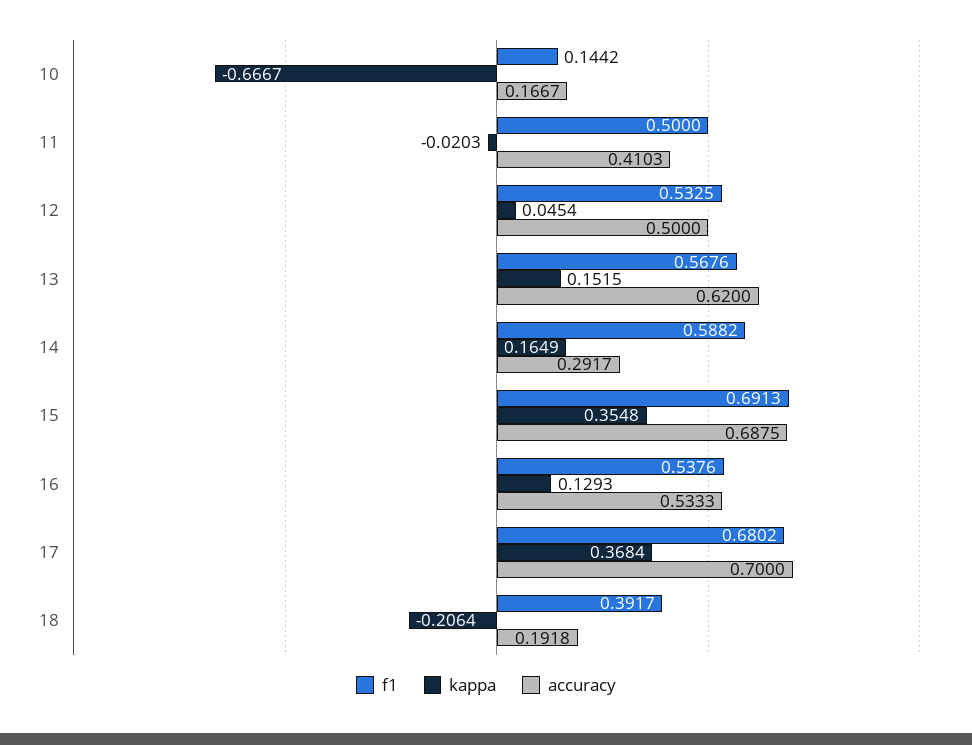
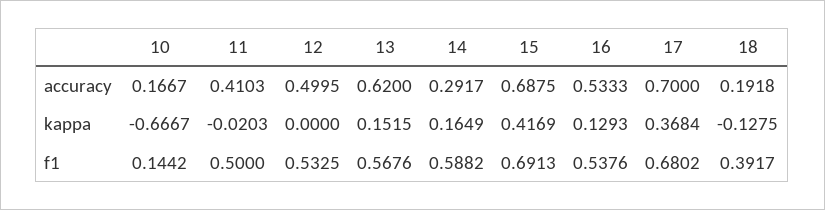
kappa, 12: 0.0454 -> 0
accuracy, 12: 0.5 -> 0.4995
kappa, 15: 0.3548 -> 0.4169
kappa, 18: -0.2064 -> -0.1275

